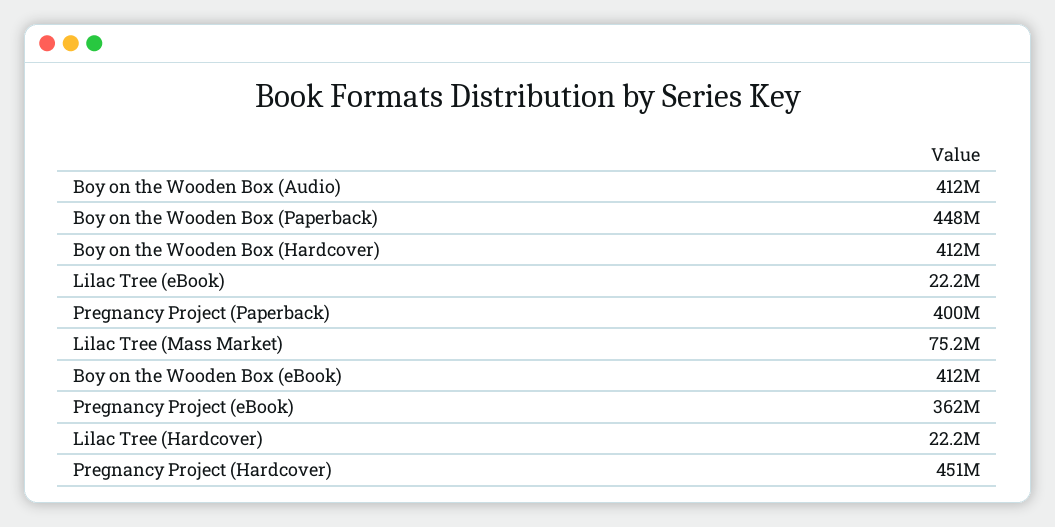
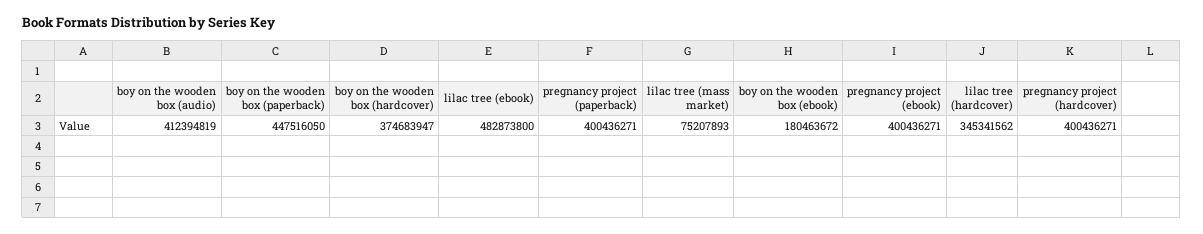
Boy on the Wooden Box (Hardcover): 412000000 -> 374683947
Lilac Tree (eBook): 22200000 -> 482873800
Boy on the Wooden Box (eBook): 412000000 -> 180463672
Pregnancy Project (eBook): 362000000 -> 400436271
Lilac Tree (Hardcover): 22200000 -> 345341562
Pregnancy Project (Hardcover): 451000000 -> 400436271

